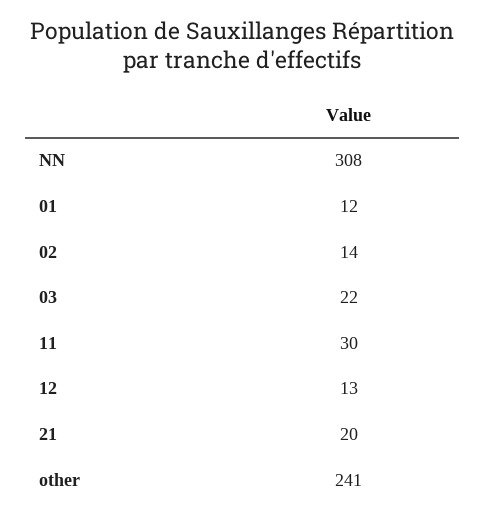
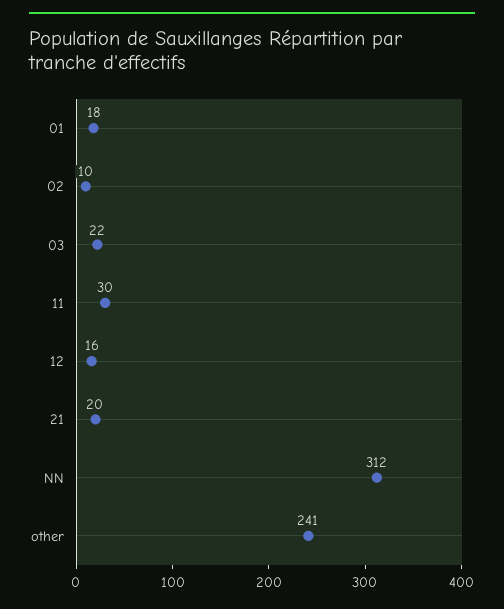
NN: 308 -> 312
01: 12 -> 18
02: 14 -> 10
12: 13 -> 16

